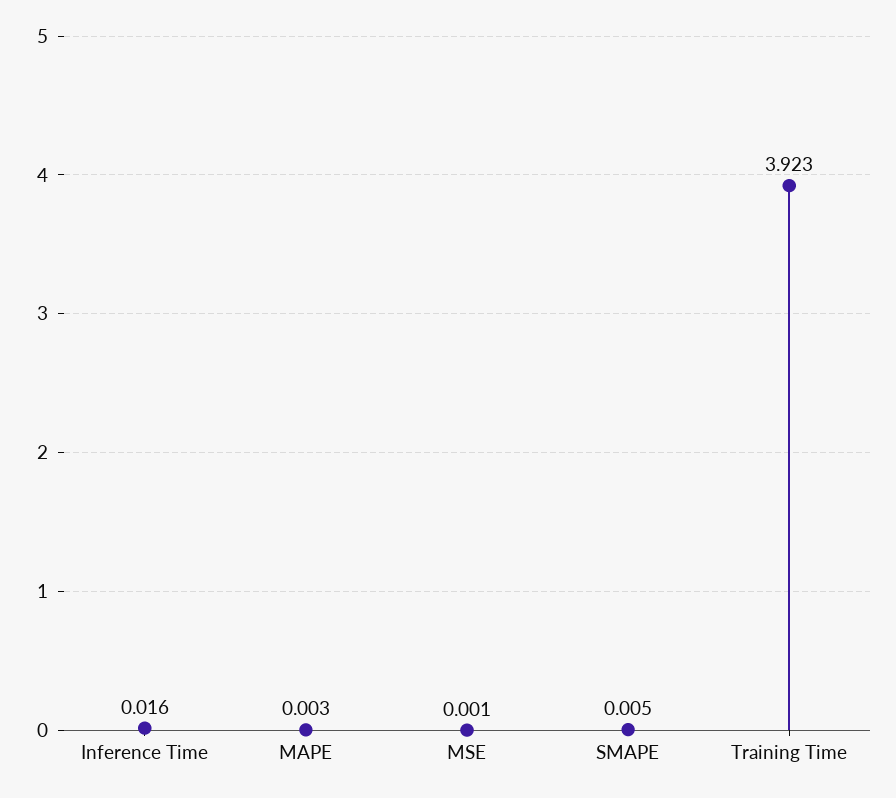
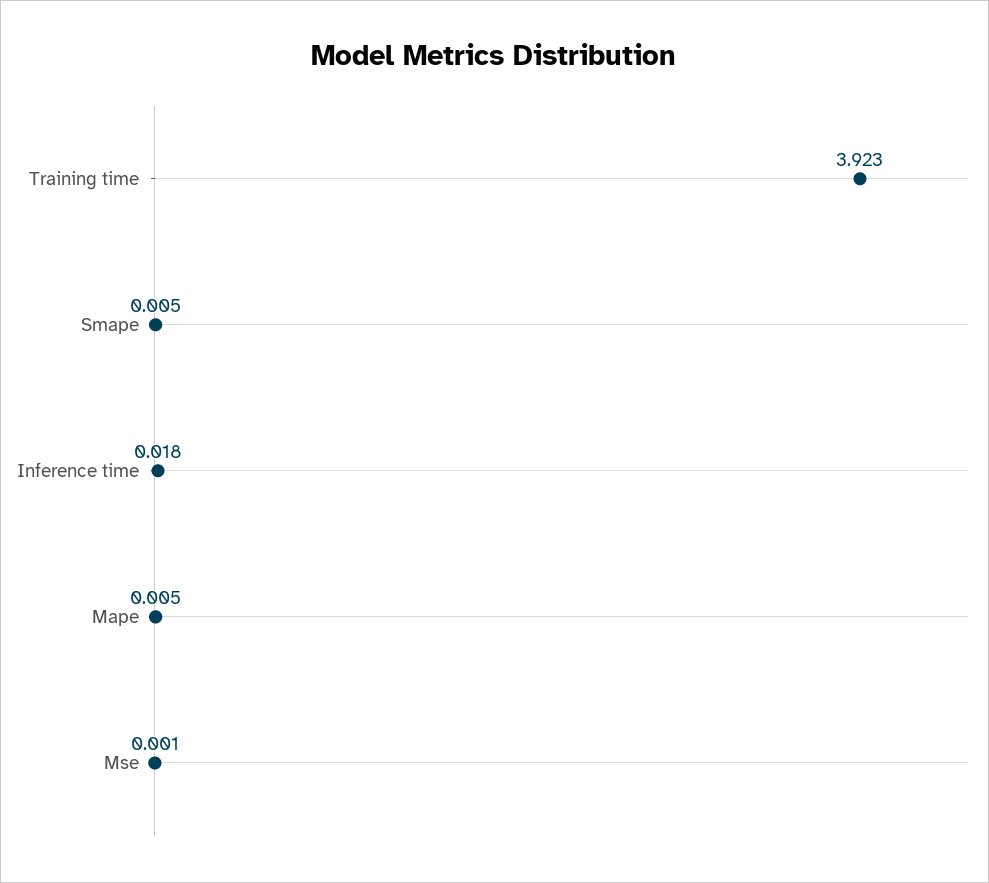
Inference Time: 0.016 -> 0.018
MAPE: 0.003 -> 0.005

